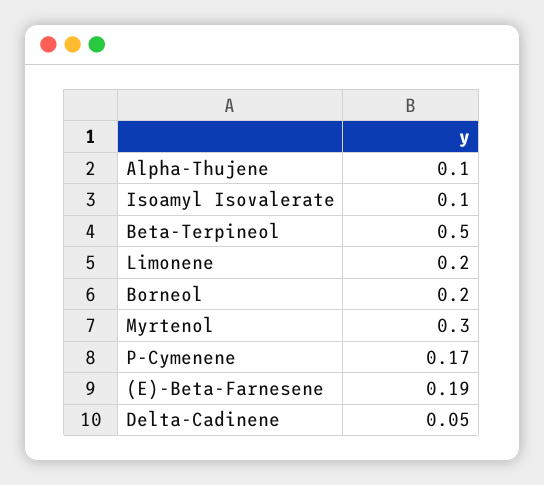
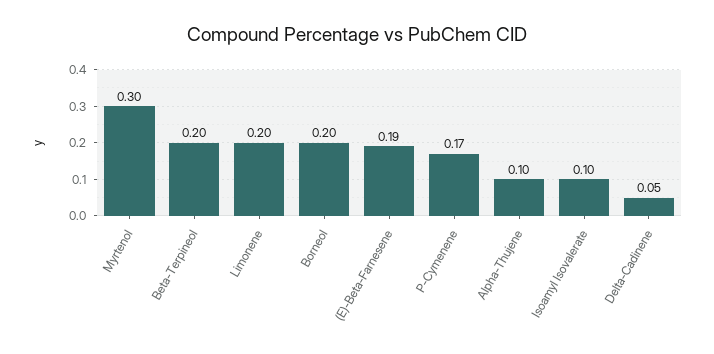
Beta-Terpineol: 0.5 -> 0.2

